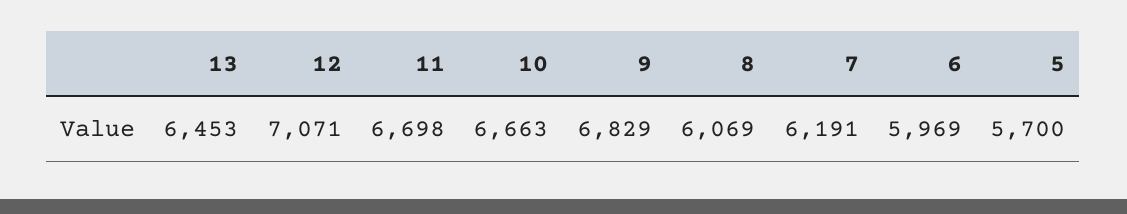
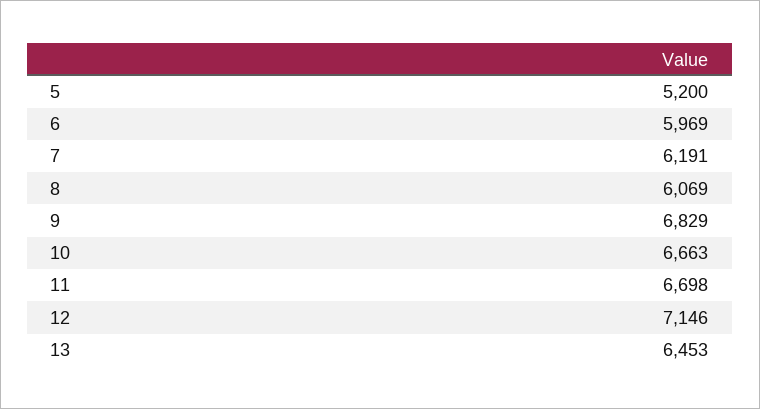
12: 7071 -> 7146
5: 5700 -> 5200

